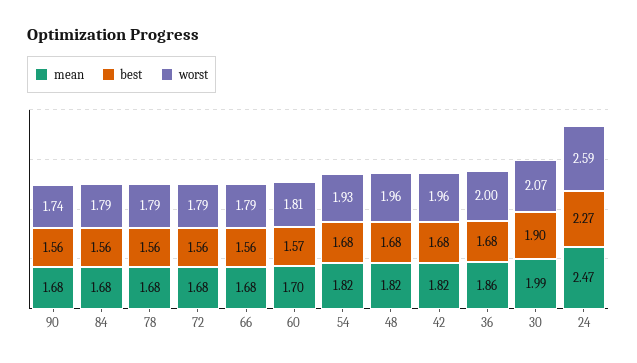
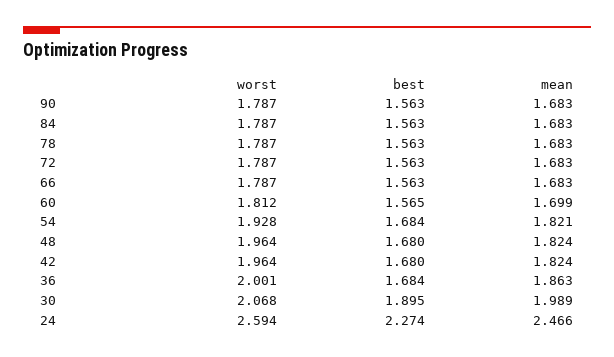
worst, 90: 1.74 -> 1.787

